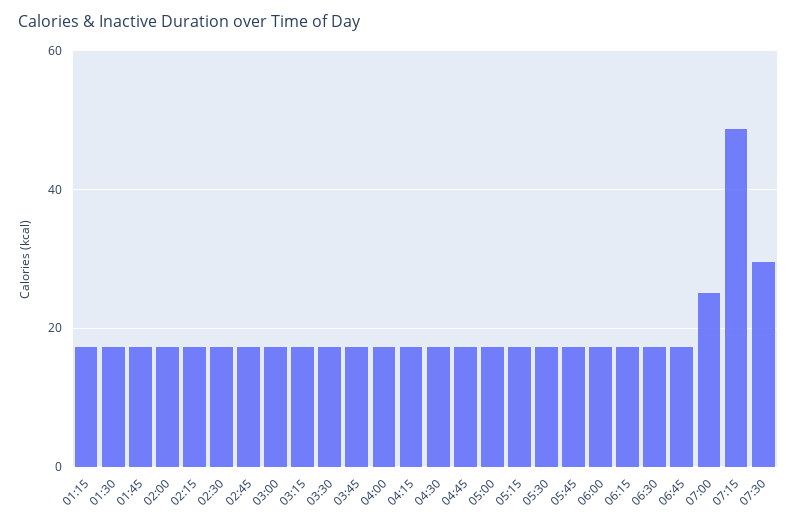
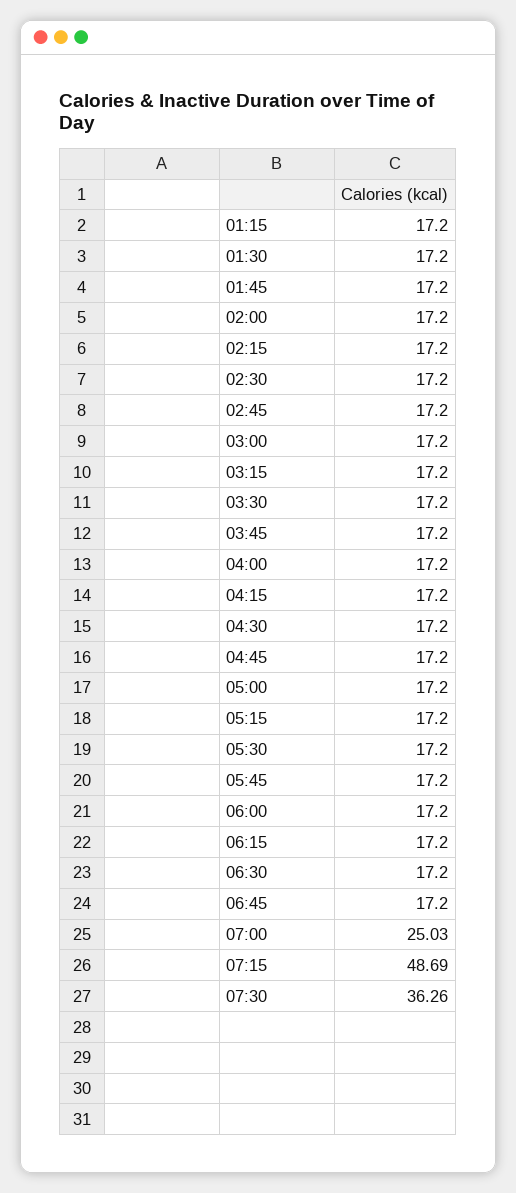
07:30: 30 -> 36.26

